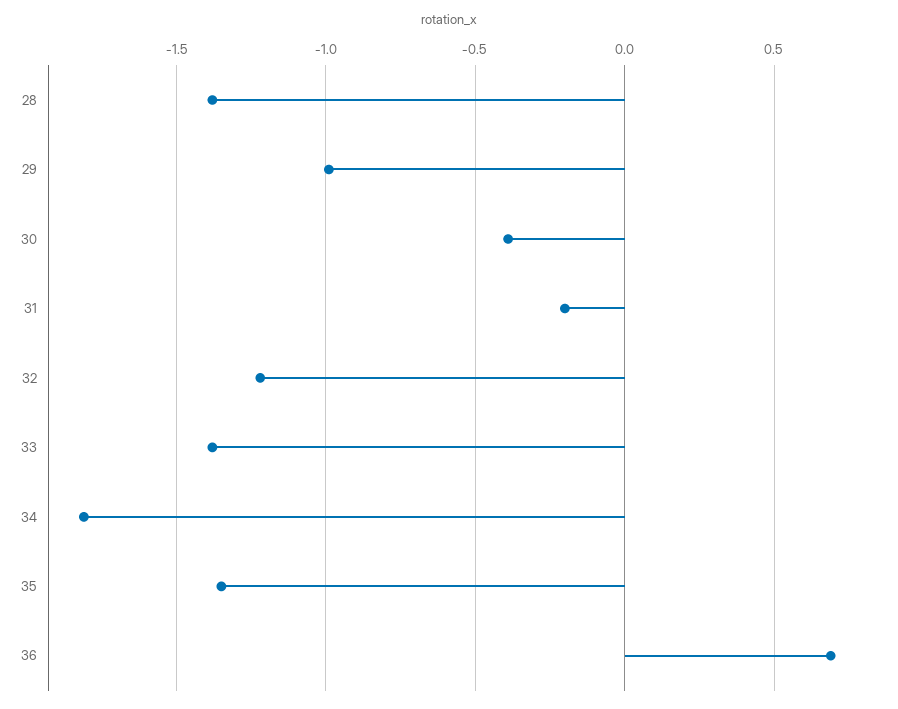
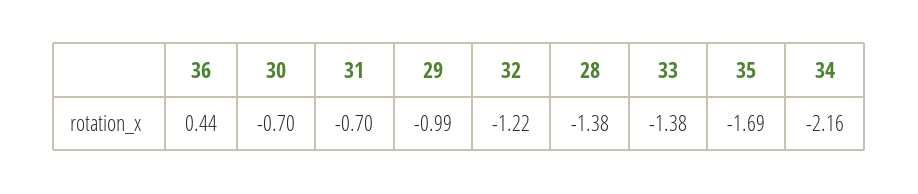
30: -0.4 -> -0.7
31: -0.2 -> -0.7
34: -1.8 -> -2.16
35: -1.35 -> -1.69
36: 0.7 -> 0.44

